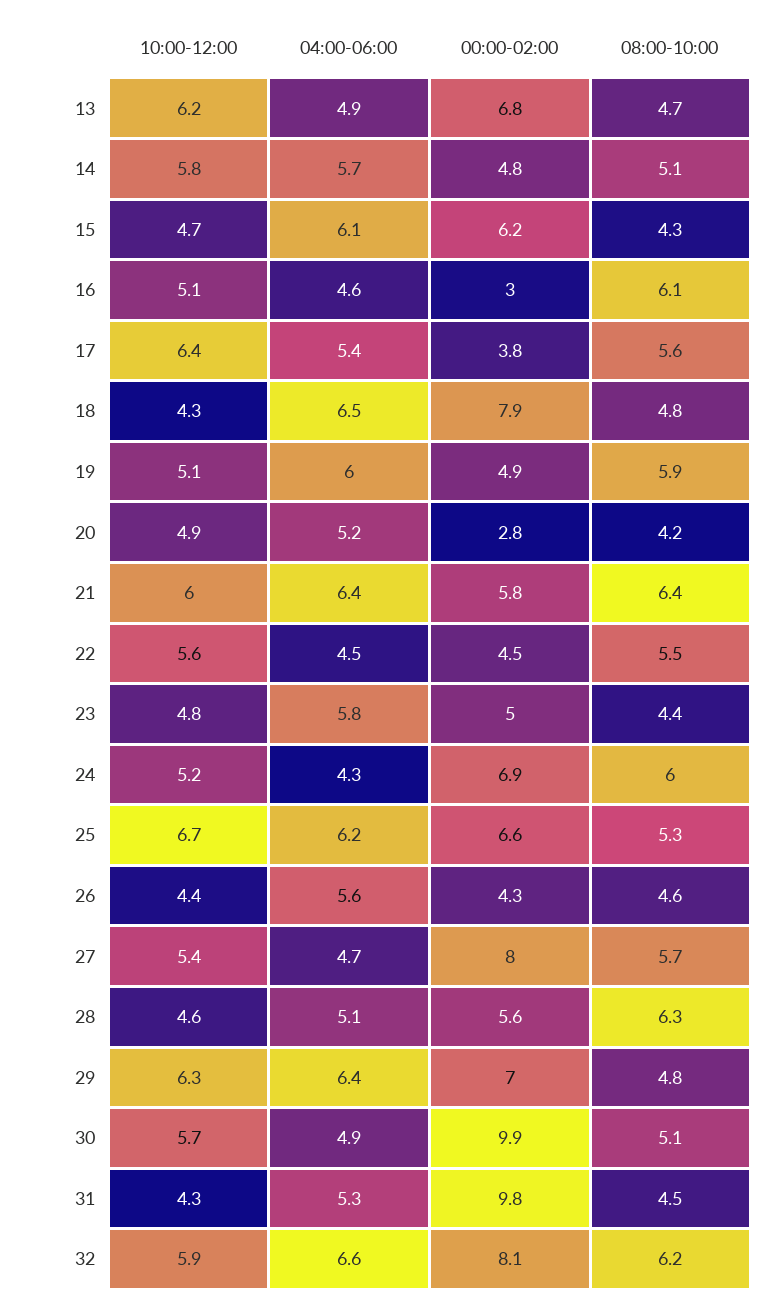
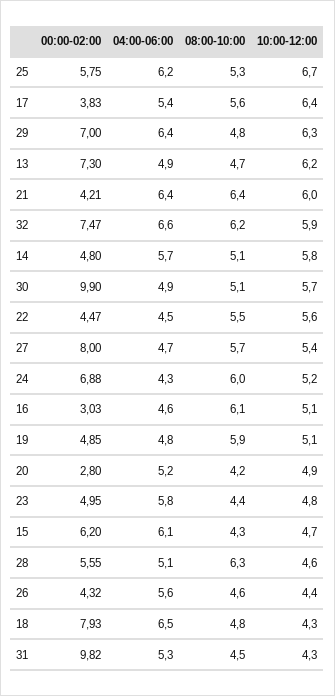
00:00-02:00, 13: 6.8 -> 7.3
04:00-06:00, 19: 6 -> 4.8
00:00-02:00, 21: 5.8 -> 4.21
00:00-02:00, 25: 6.6 -> 5.75
00:00-02:00, 32: 8.1 -> 7.47

